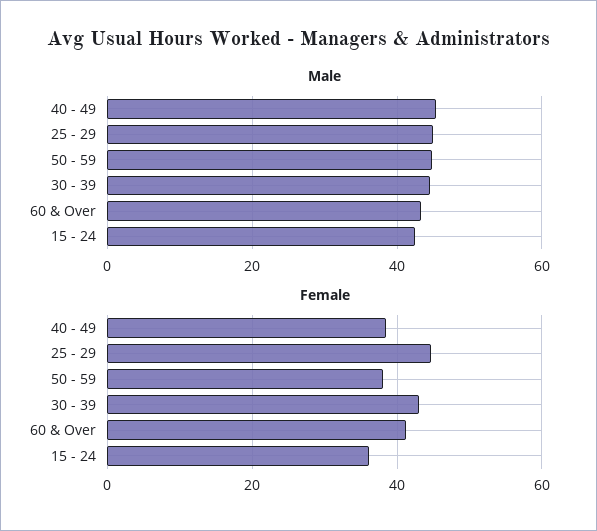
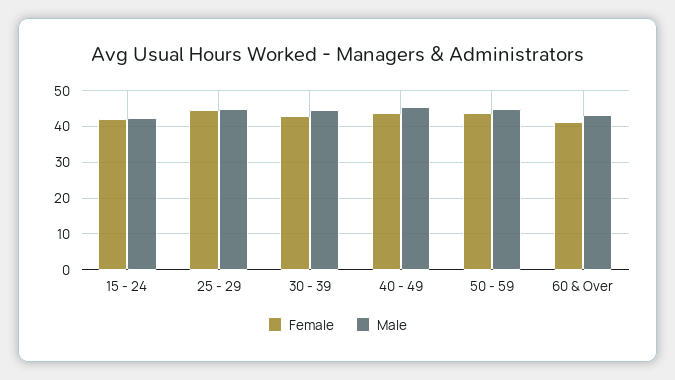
Female, 40 - 49: 38 -> 44
Female, 50 - 59: 38 -> 44
Female, 15 - 24: 36 -> 42

